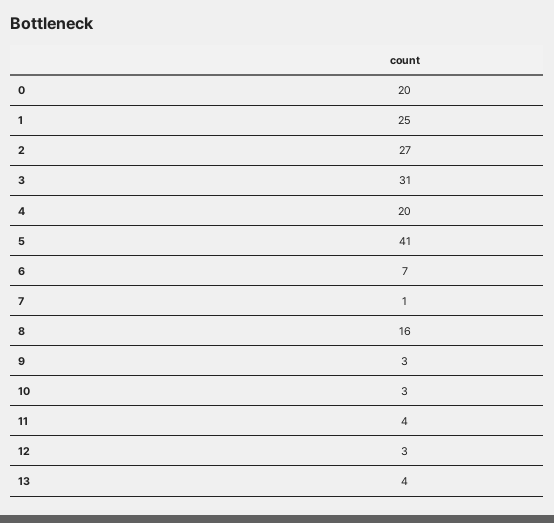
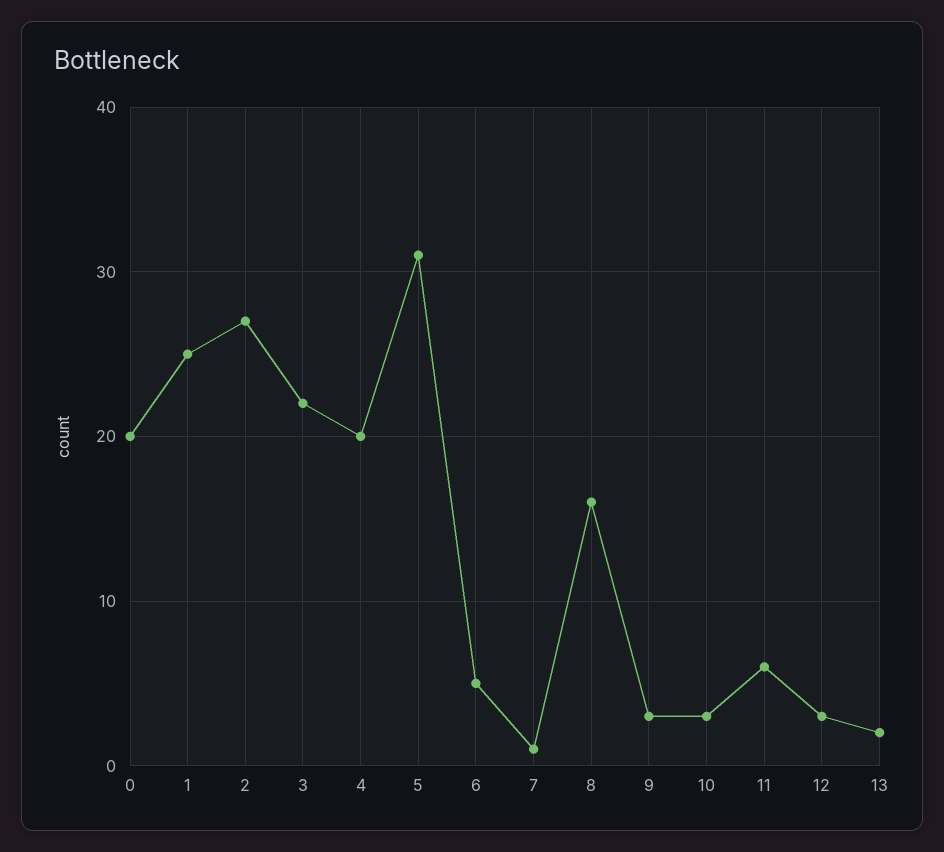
3: 31 -> 22
5: 41 -> 31
6: 7 -> 5
11: 4 -> 6
13: 4 -> 2

